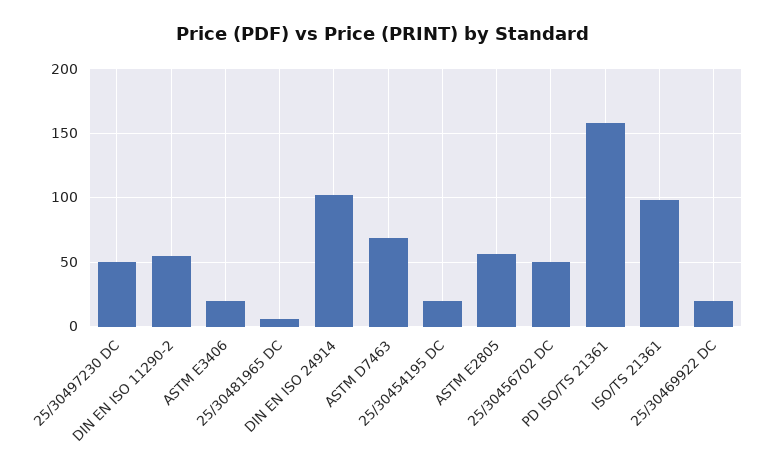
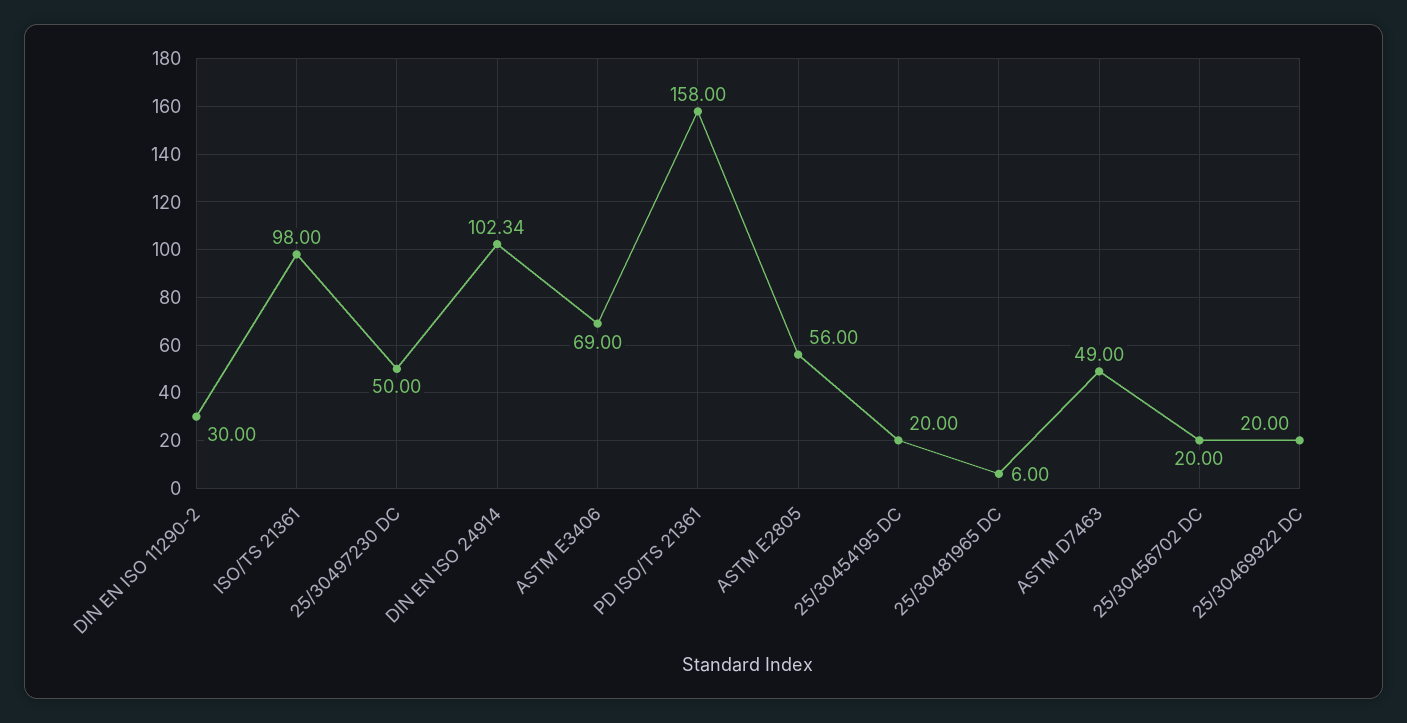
DIN EN ISO 11290-2: 55 -> 30
ASTM E3406: 20 -> 69
ASTM D7463: 70 -> 49
25/30456702 DC: 50 -> 20

